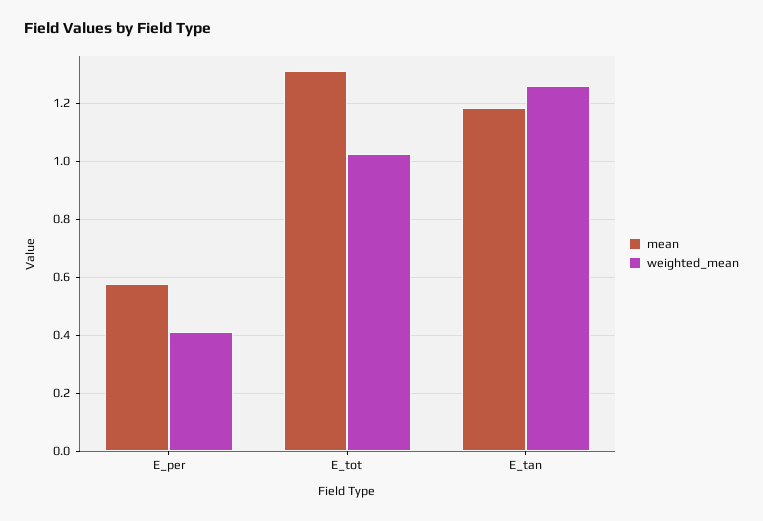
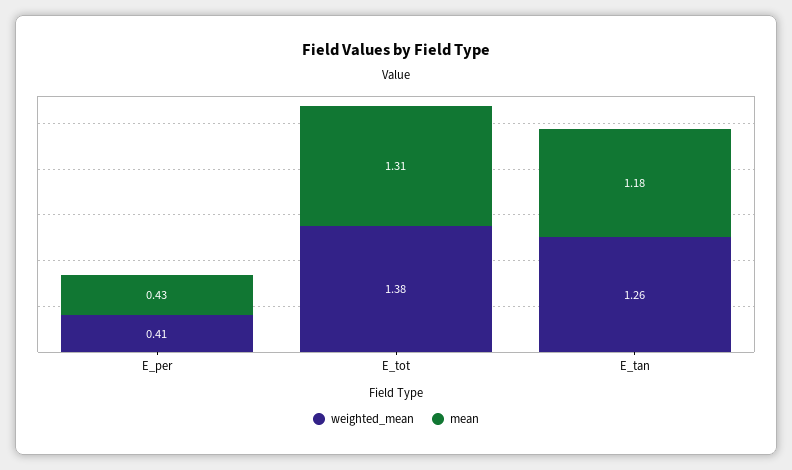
mean, E_per: 0.575 -> 0.43
weighted_mean, E_tot: 1.025 -> 1.38

